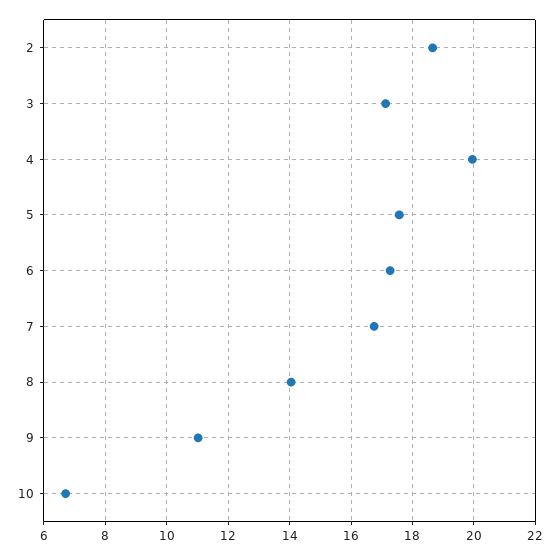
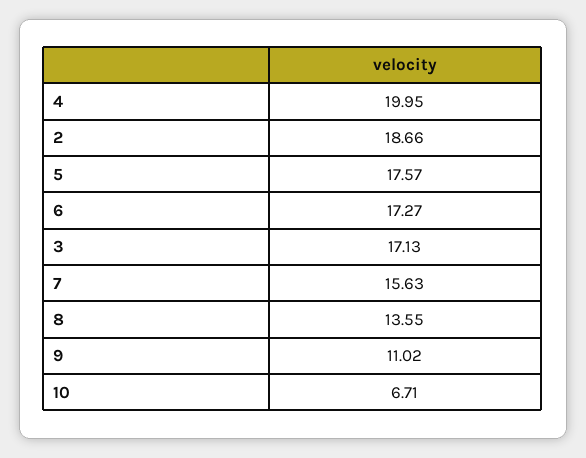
7: 16.8 -> 15.63
8: 14 -> 13.55

